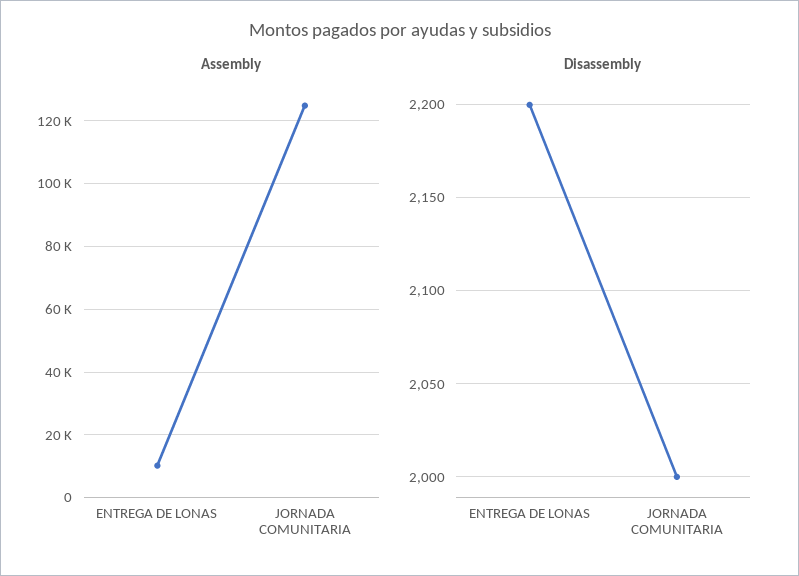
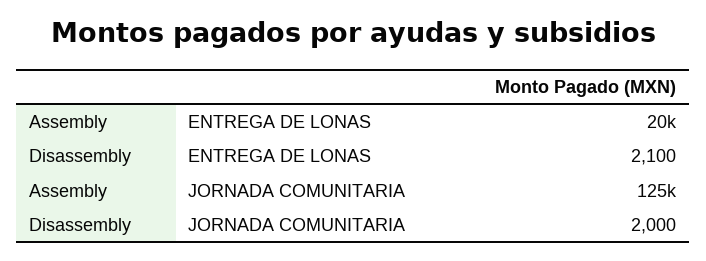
Assembly, ENTREGA DE LONAS: 10000 -> 20000
Disassembly, ENTREGA DE LONAS: 2200 -> 2100

